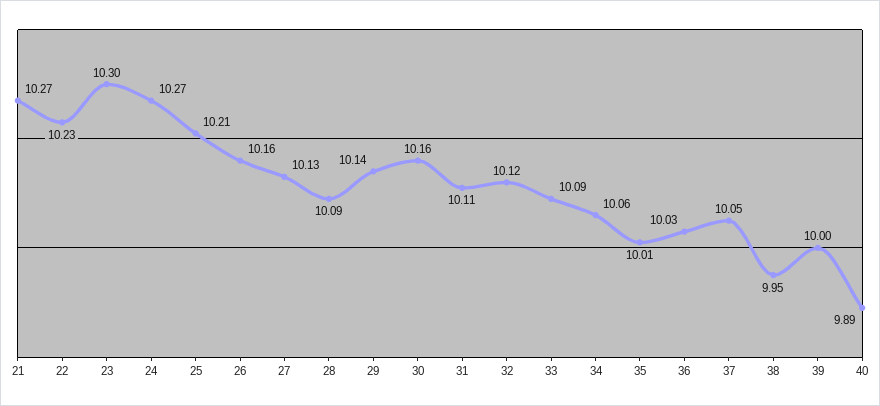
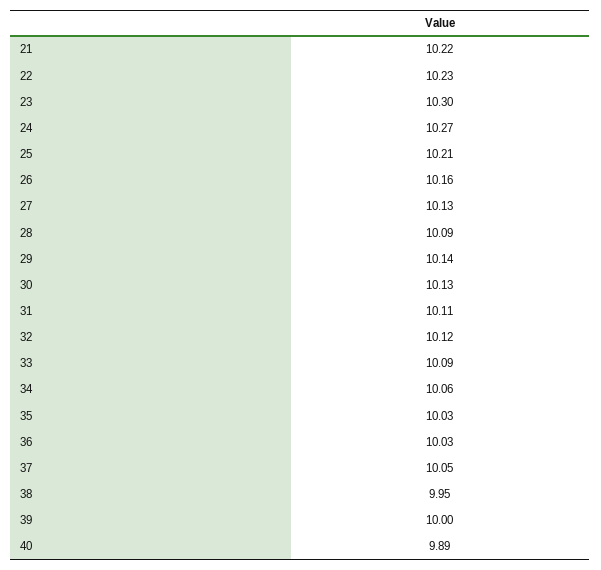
21: 10.27 -> 10.22
30: 10.16 -> 10.13
35: 10.01 -> 10.03

